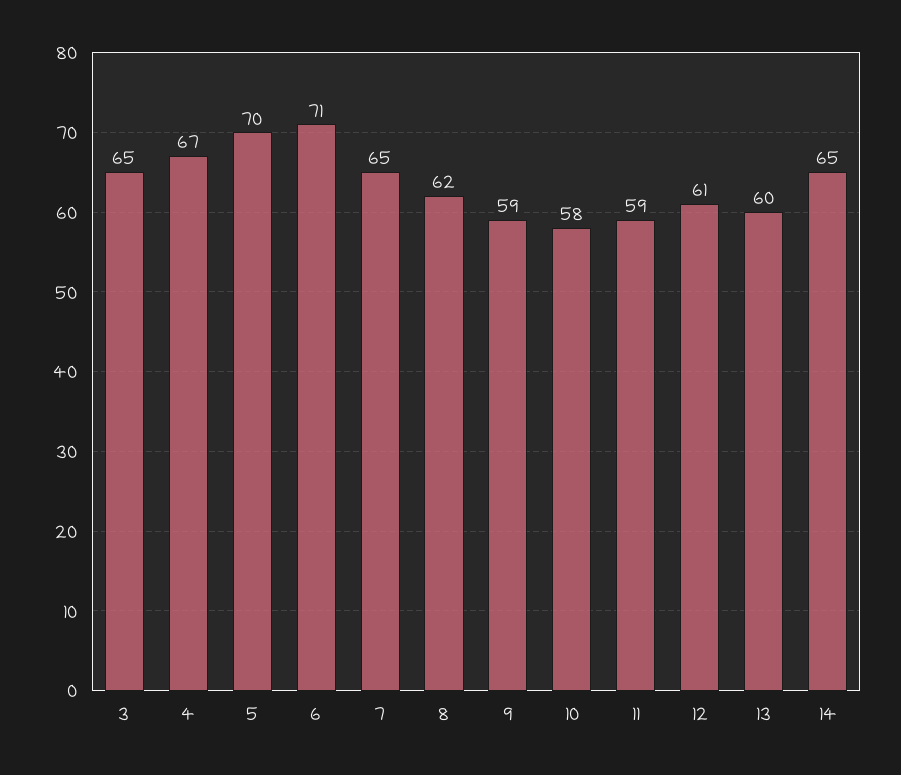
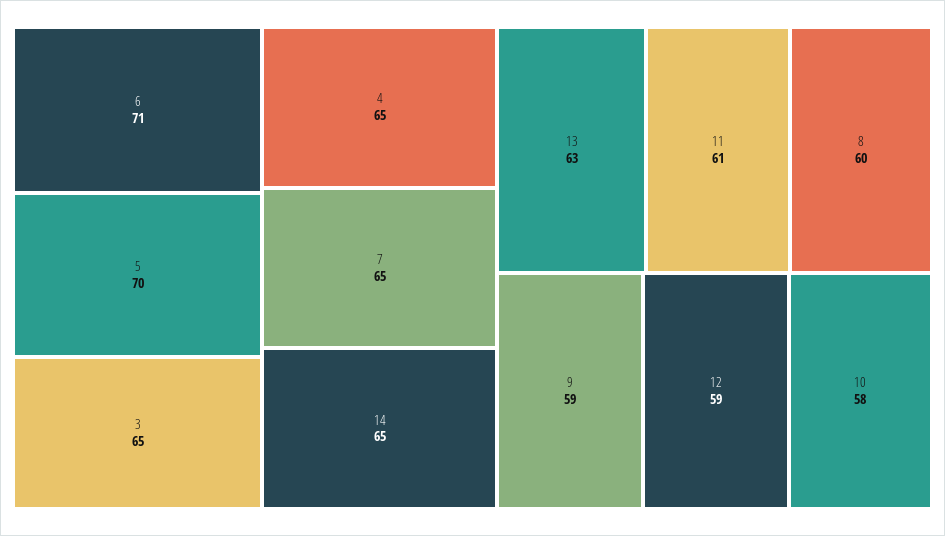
4: 67 -> 65
8: 62 -> 60
11: 59 -> 61
12: 61 -> 59
13: 60 -> 63

